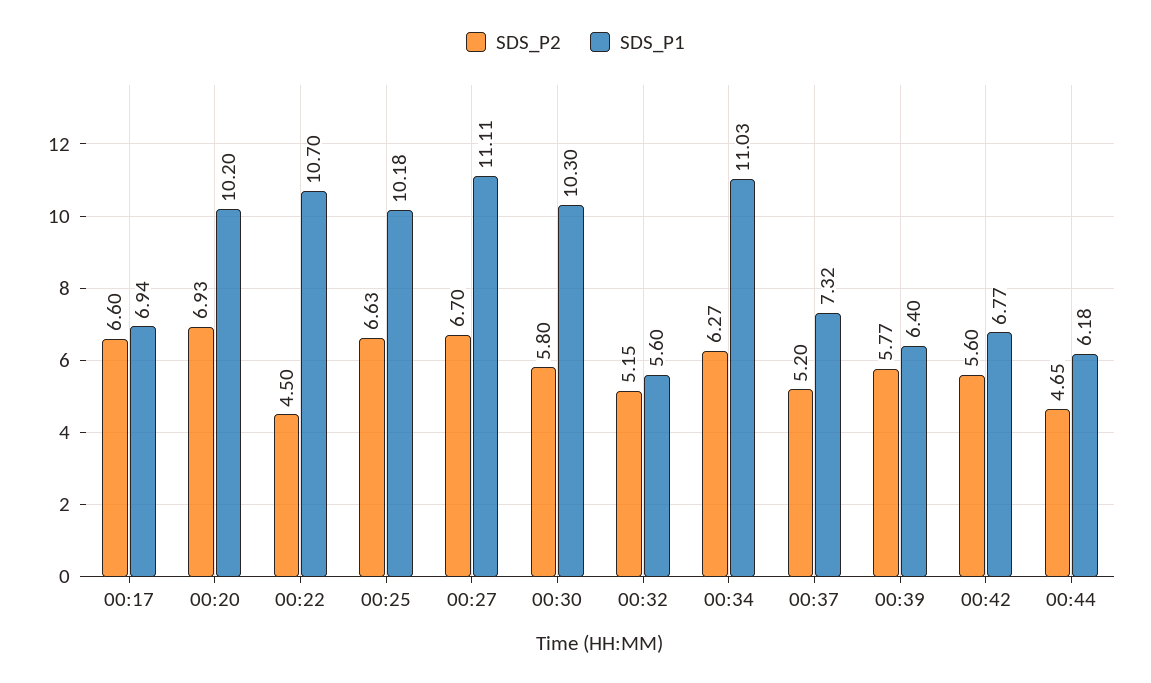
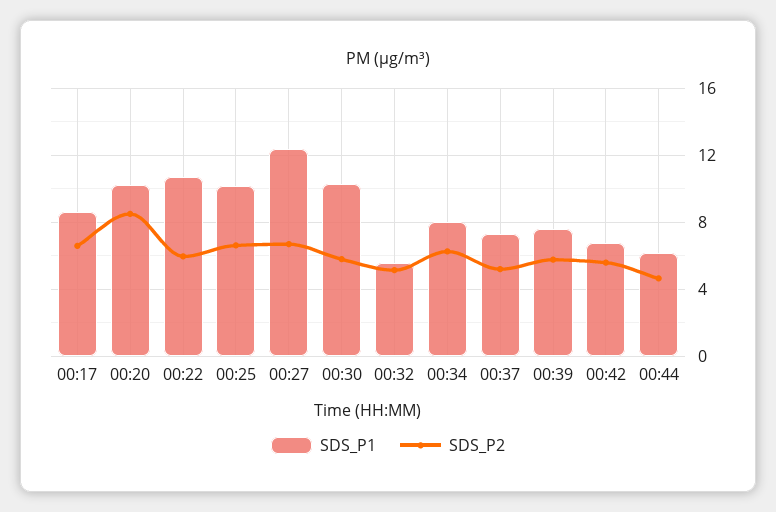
SDS_P1, 00:17: 6.94 -> 8.5
SDS_P2, 00:20: 6.93 -> 8.5
SDS_P2, 00:22: 4.5 -> 6
SDS_P1, 00:27: 11.11 -> 12.5
SDS_P1, 00:34: 11.03 -> 8
SDS_P1, 00:39: 6.4 -> 7.5

